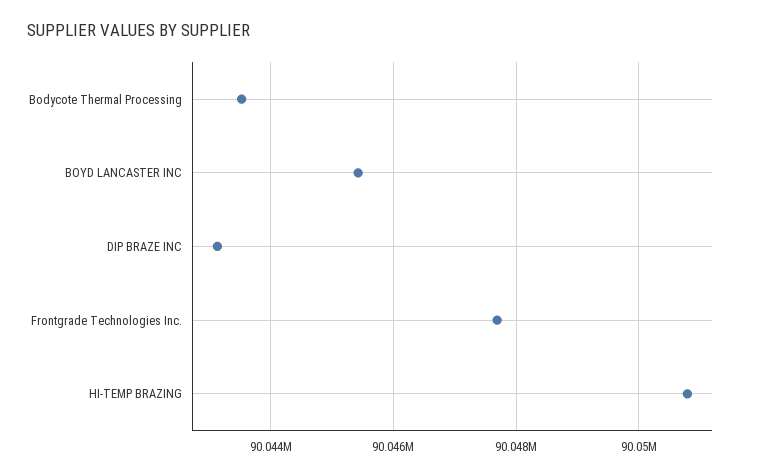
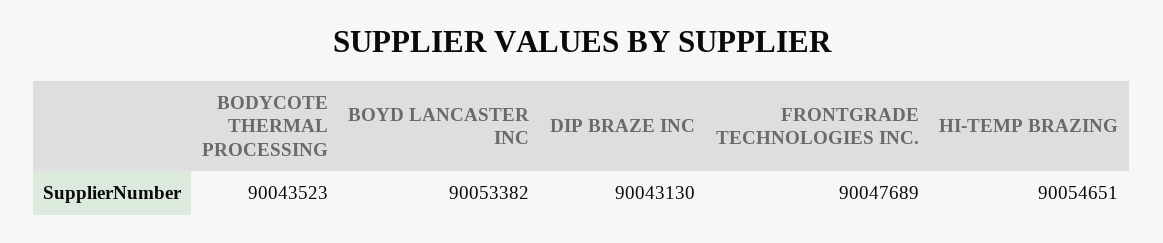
BOYD LANCASTER INC: 90045400 -> 90053382
HI-TEMP BRAZING: 90050800 -> 90054651

